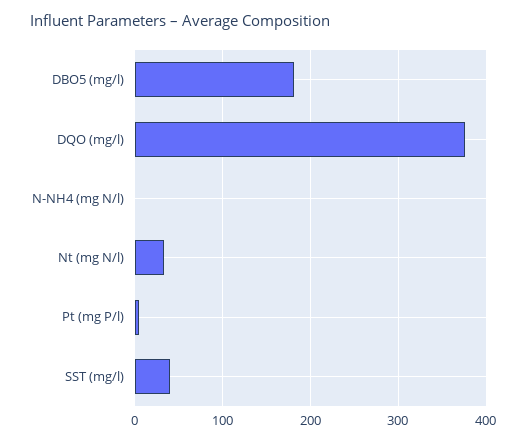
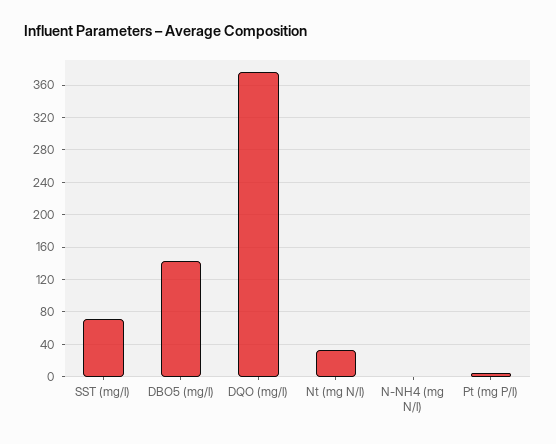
DBO5 (mg/l): 180 -> 140
SST (mg/l): 40 -> 70

